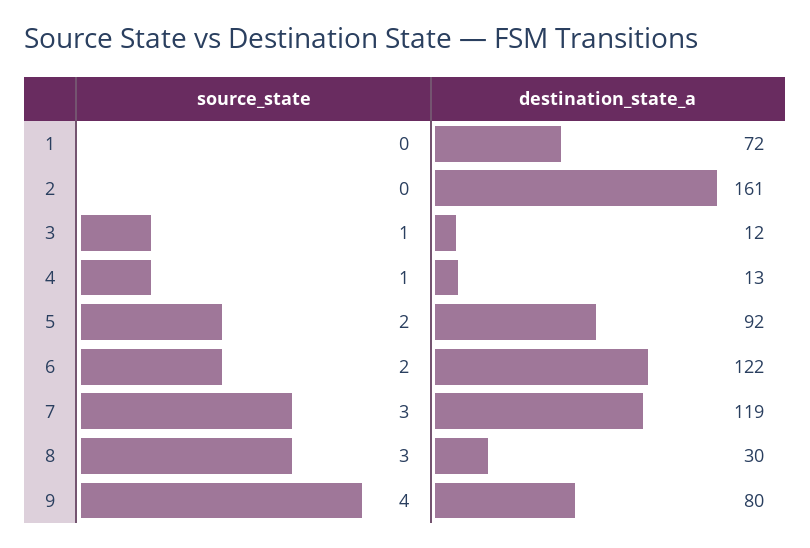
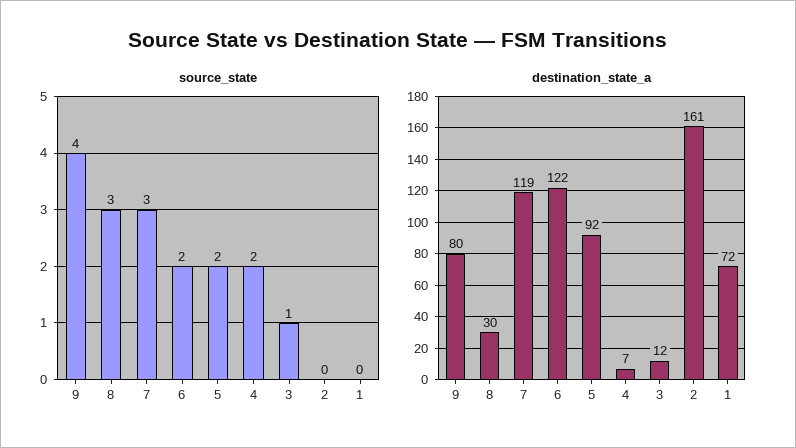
source_state, 4: 1 -> 2
destination_state_a, 4: 13 -> 7

